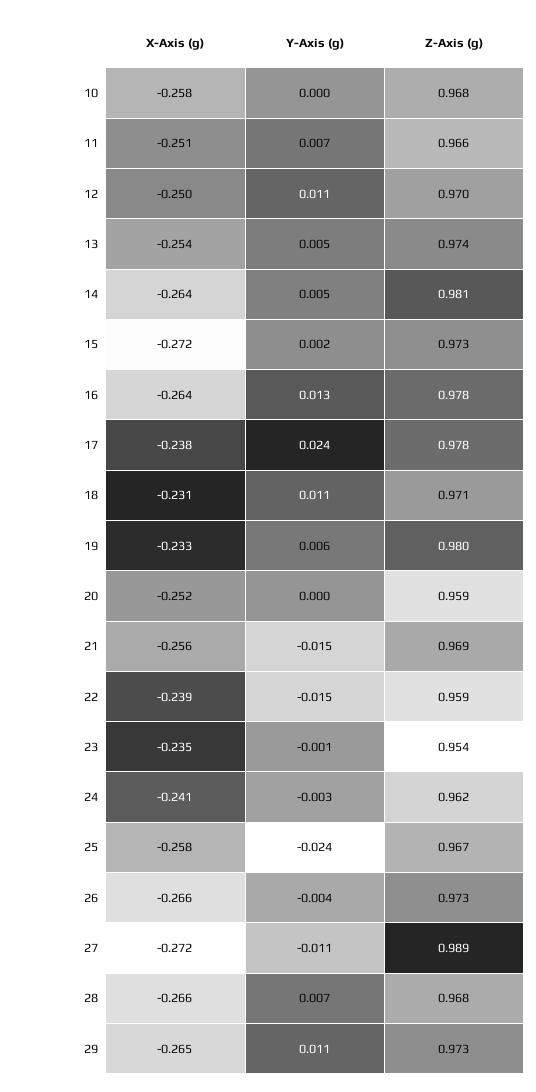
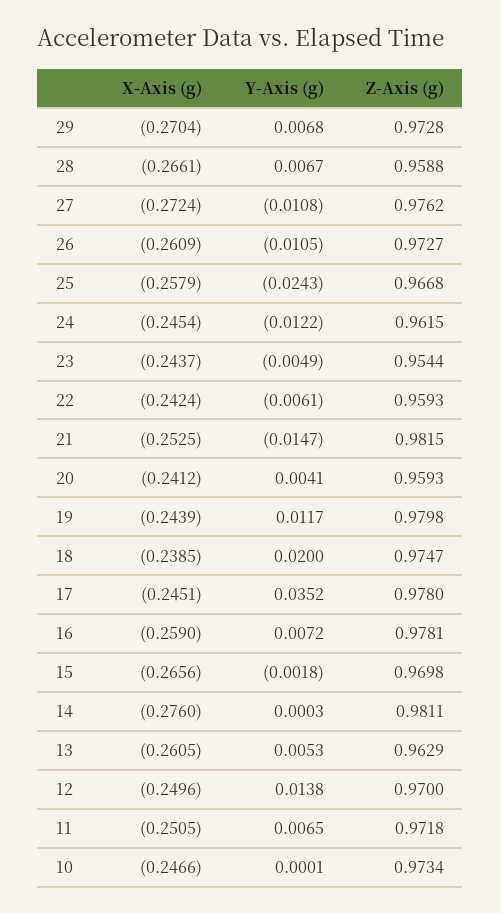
X-Axis (g), 10: -0.258 -> -0.2466
Z-Axis (g), 10: 0.968 -> 0.9734
Z-Axis (g), 11: 0.966 -> 0.9718
Y-Axis (g), 12: 0.011 -> 0.0138
X-Axis (g), 13: -0.254 -> -0.2605
Z-Axis (g), 13: 0.974 -> 0.9629
X-Axis (g), 14: -0.264 -> -0.276
Y-Axis (g), 14: 0.005 -> 0.0003
X-Axis (g), 15: -0.272 -> -0.2656
Y-Axis (g), 15: 0.002 -> -0.0018
Z-Axis (g), 15: 0.973 -> 0.9698
X-Axis (g), 16: -0.264 -> -0.259
Y-Axis (g), 16: 0.013 -> 0.0072
X-Axis (g), 17: -0.238 -> -0.2451
Y-Axis (g), 17: 0.024 -> 0.0352
X-Axis (g), 18: -0.231 -> -0.2385
Y-Axis (g), 18: 0.011 -> 0.02
Z-Axis (g), 18: 0.971 -> 0.9747
X-Axis (g), 19: -0.233 -> -0.2439
Y-Axis (g), 19: 0.006 -> 0.0117
X-Axis (g), 20: -0.252 -> -0.2412
Y-Axis (g), 20: 0 -> 0.0041
X-Axis (g), 21: -0.256 -> -0.2525
Z-Axis (g), 21: 0.969 -> 0.9815
X-Axis (g), 22: -0.239 -> -0.2424
Y-Axis (g), 22: -0.015 -> -0.0061
X-Axis (g), 23: -0.235 -> -0.2437
Y-Axis (g), 23: -0.001 -> -0.0049
X-Axis (g), 24: -0.241 -> -0.2454
Y-Axis (g), 24: -0.003 -> -0.0122
X-Axis (g), 26: -0.266 -> -0.2609
Y-Axis (g), 26: -0.004 -> -0.0105
Z-Axis (g), 27: 0.989 -> 0.9762
Z-Axis (g), 28: 0.968 -> 0.9588
X-Axis (g), 29: -0.265 -> -0.2704
Y-Axis (g), 29: 0.011 -> 0.0068

